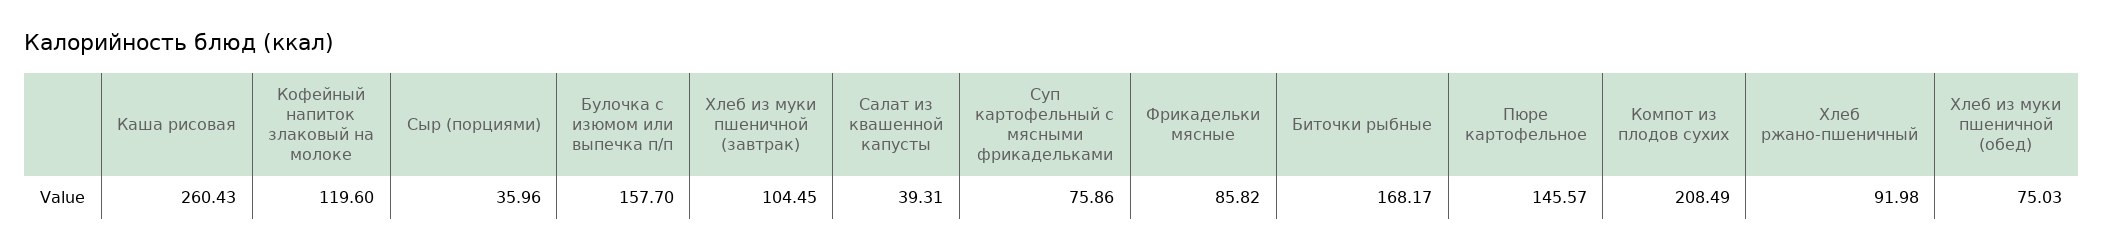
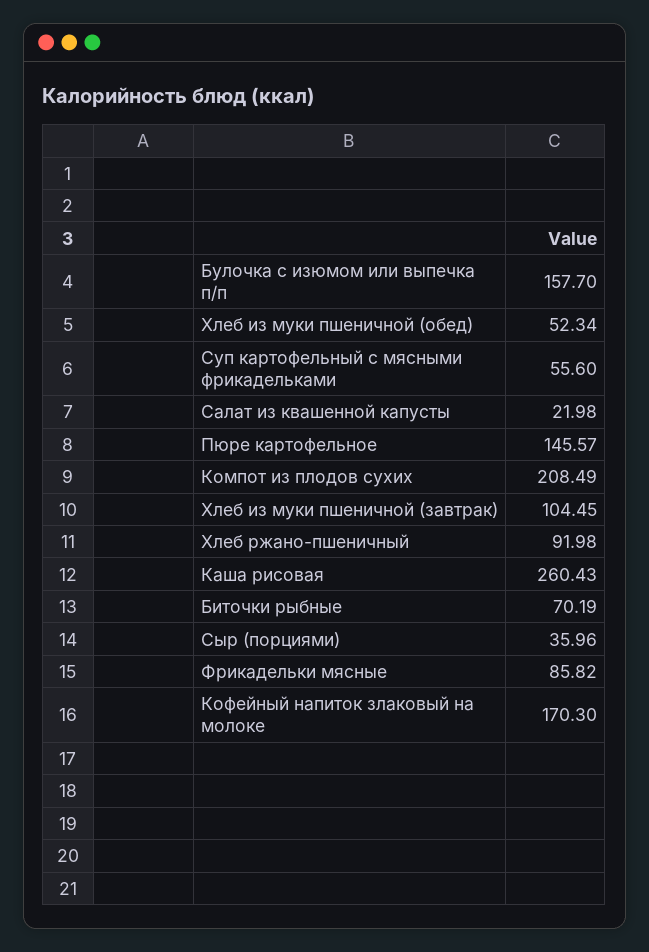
Кофейный напиток злаковый на молоке: 119.6 -> 170.3
Салат из квашенной капусты: 39.31 -> 21.98
Суп картофельный с мясными фрикадельками: 75.86 -> 55.6
Биточки рыбные: 168.17 -> 70.19
Хлеб из муки пшеничной (обед): 75.03 -> 52.34

